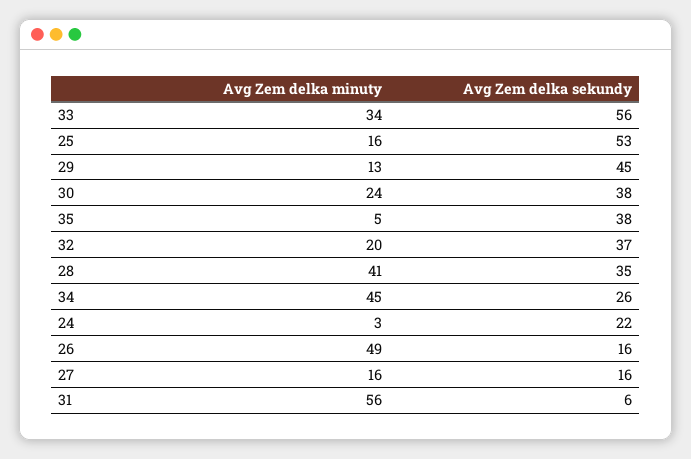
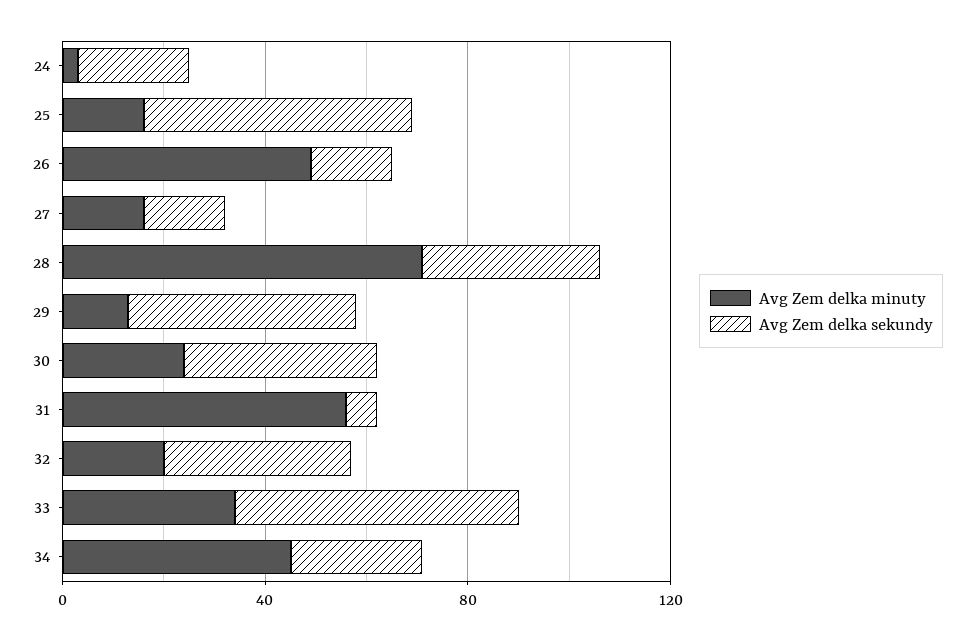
Avg Zem delka minuty, 35: 5 -> none
Avg Zem delka sekundy, 35: 38 -> none
Avg Zem delka minuty, 28: 41 -> 70

